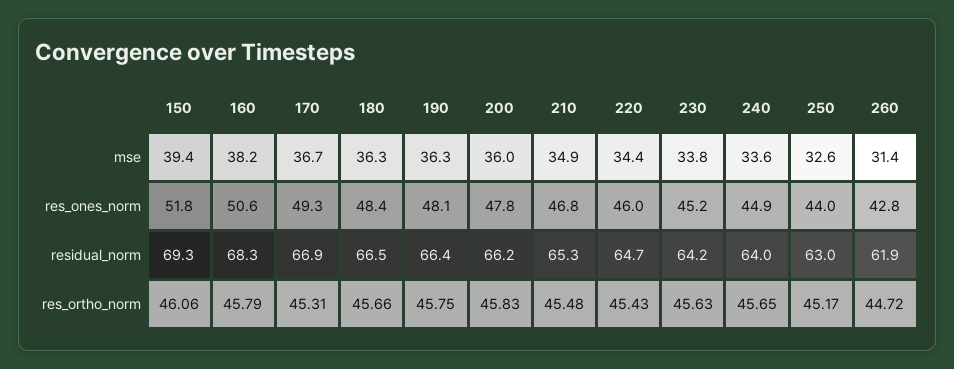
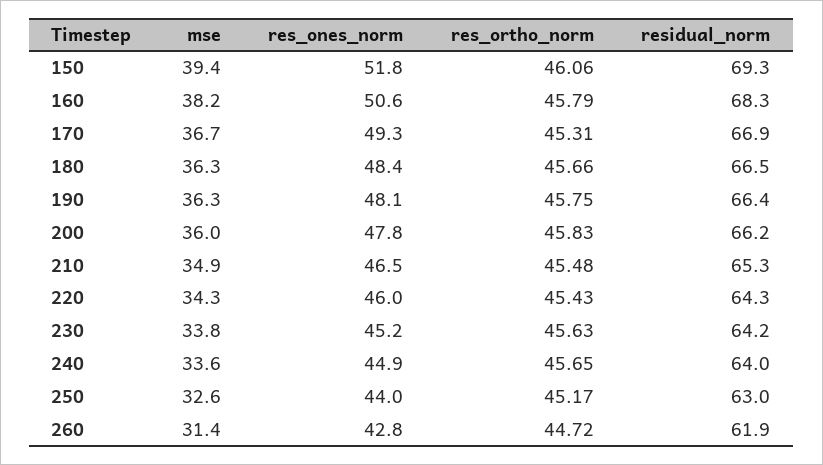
220, mse: 34.4 -> 34.3
210, res_ones_norm: 46.8 -> 46.5
220, residual_norm: 64.7 -> 64.3

